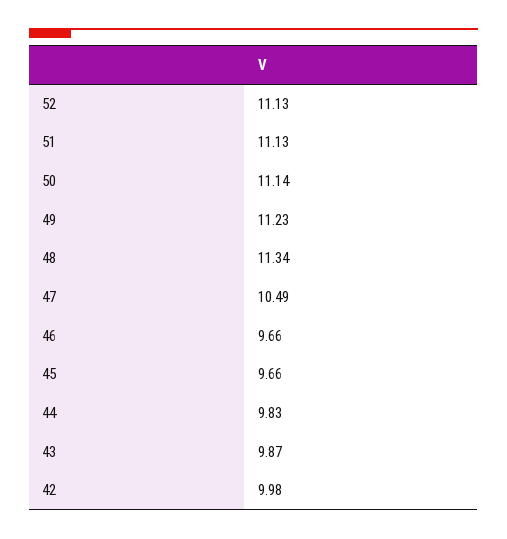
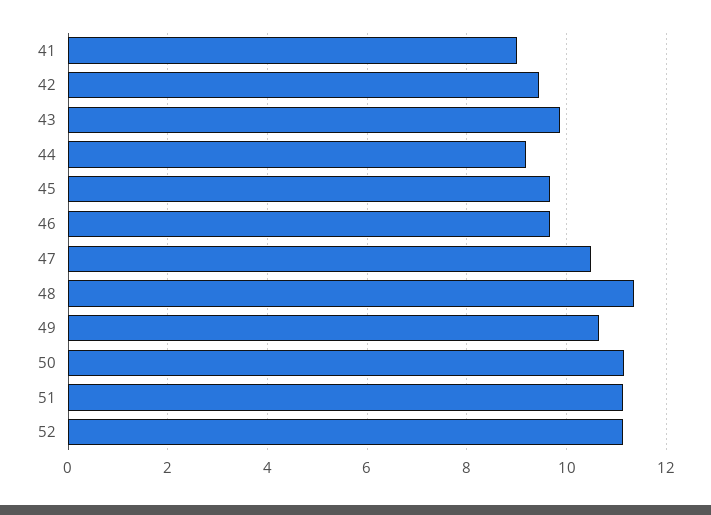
49: 11.23 -> 10.6
44: 9.83 -> 9.2
42: 9.98 -> 9.4
41: none -> 9

